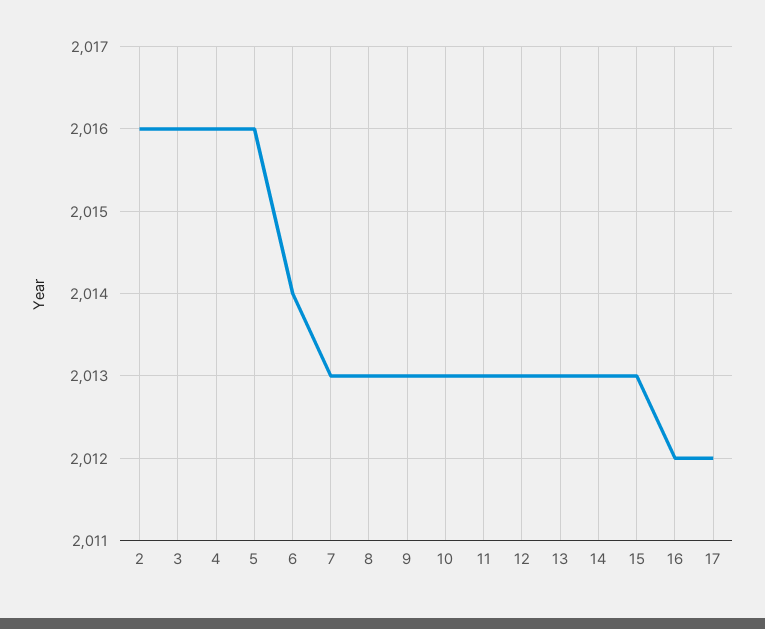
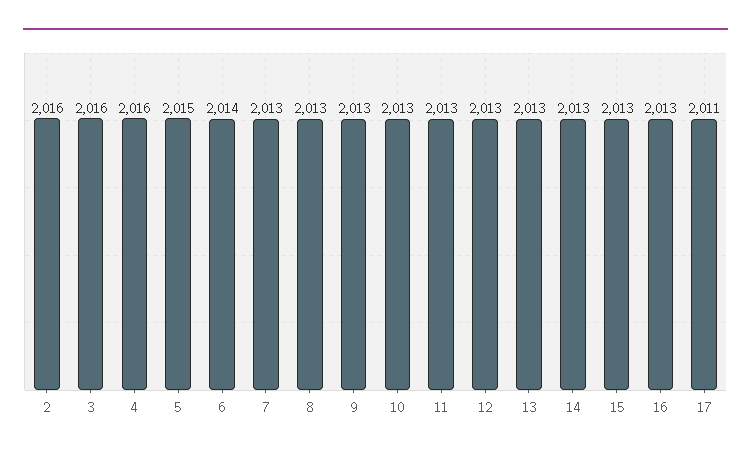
5: 2016 -> 2015
16: 2012 -> 2013
17: 2012 -> 2011

